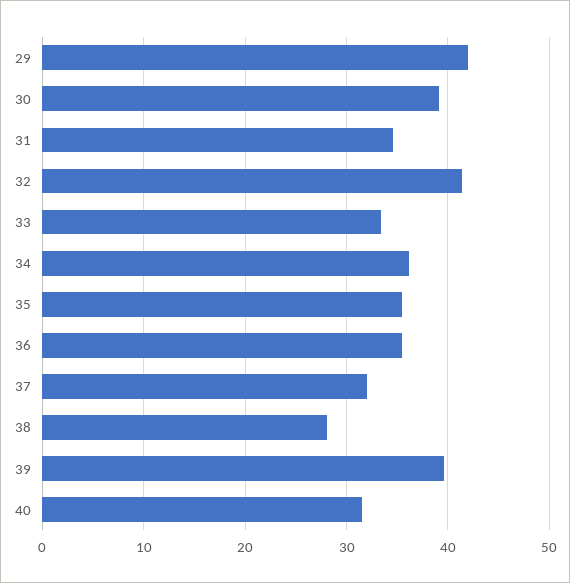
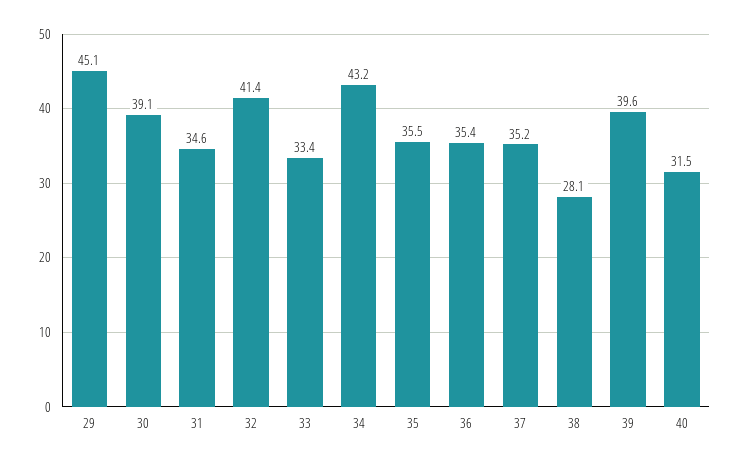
29: 42 -> 45.1
34: 36 -> 43.2
37: 32 -> 35.2

